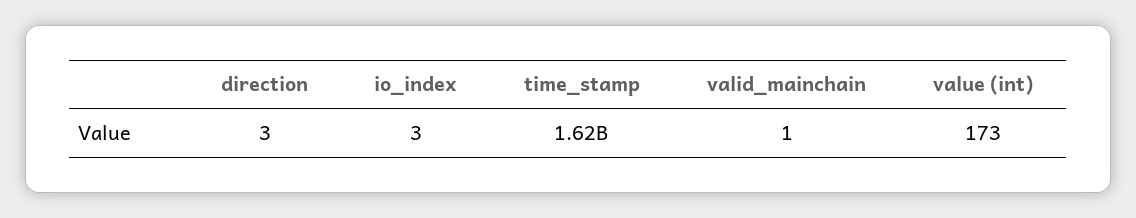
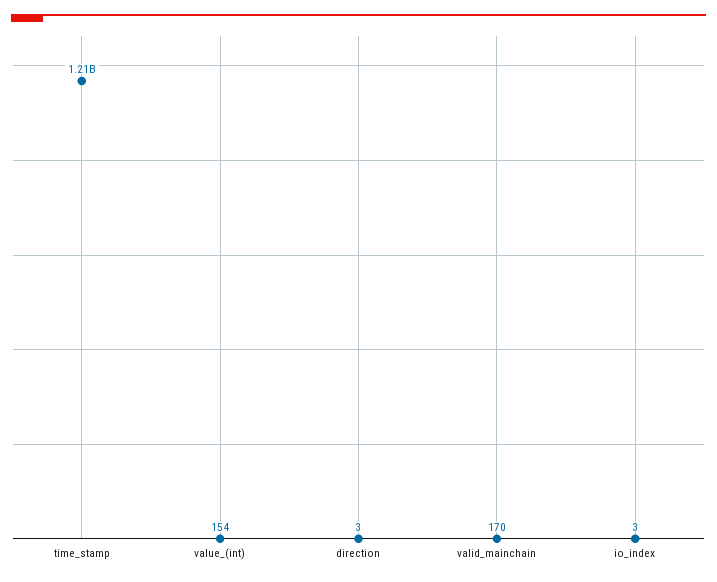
time_stamp: 1620000000 -> 1210000000
valid_mainchain: 1 -> 170
value (int): 173 -> 154

